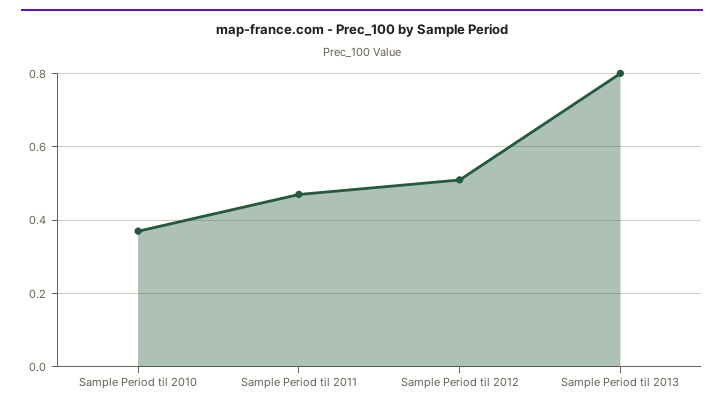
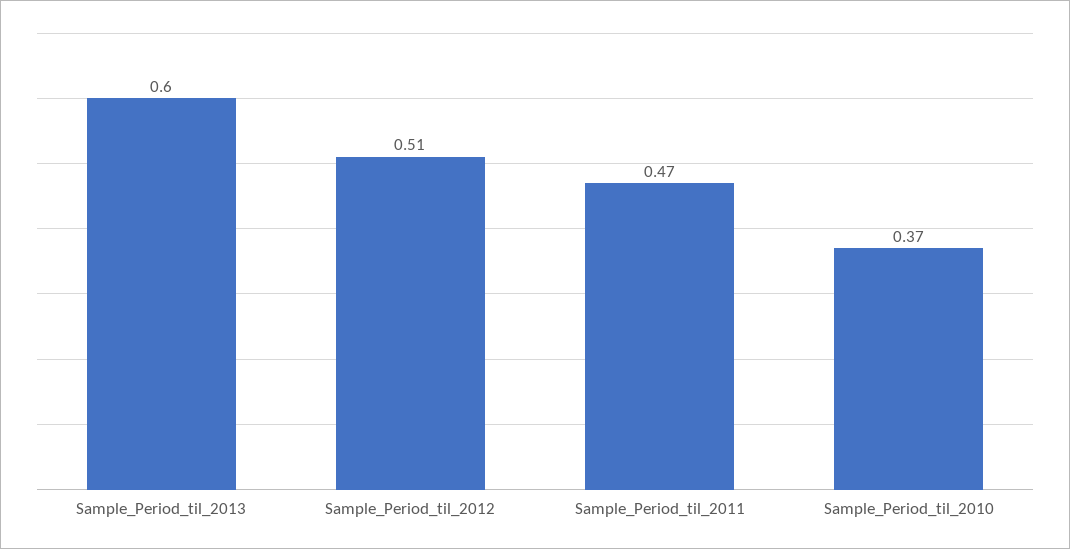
Sample Period til 2013: 0.8 -> 0.6

